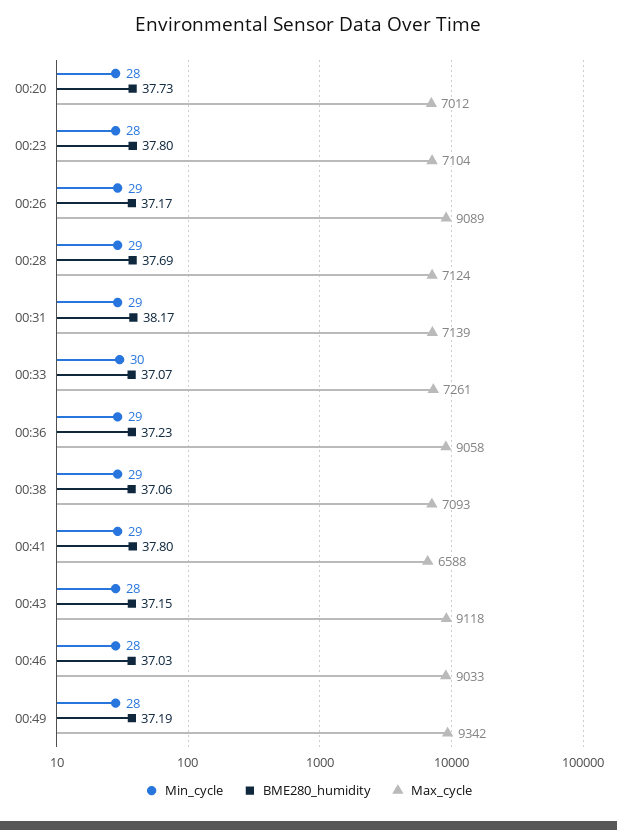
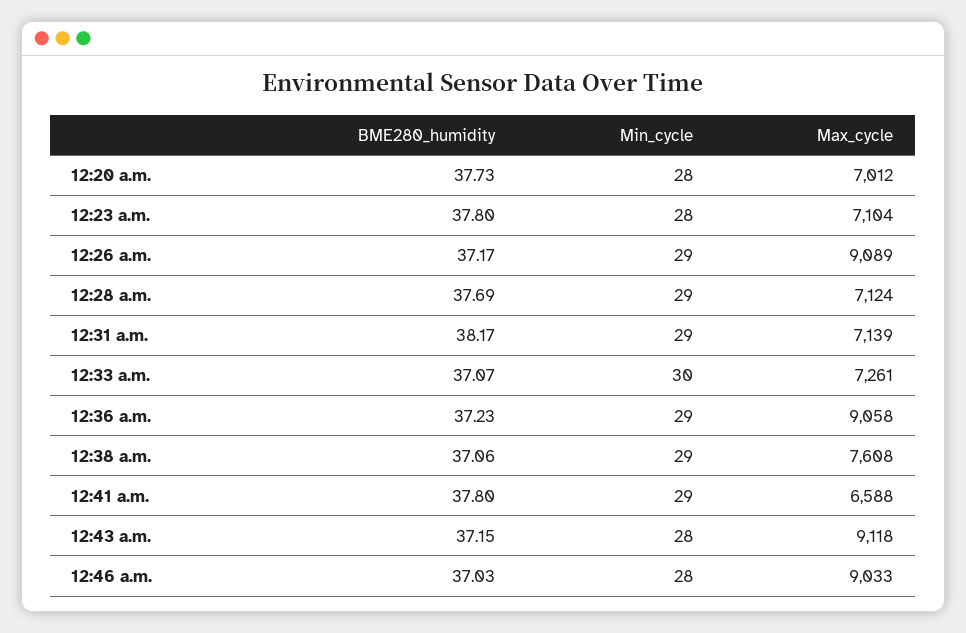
Max_cycle, 00:38: 7093 -> 7608
Min_cycle, 00:49: 28 -> none
BME280_humidity, 00:49: 37.19 -> none
Max_cycle, 00:49: 9342 -> none

